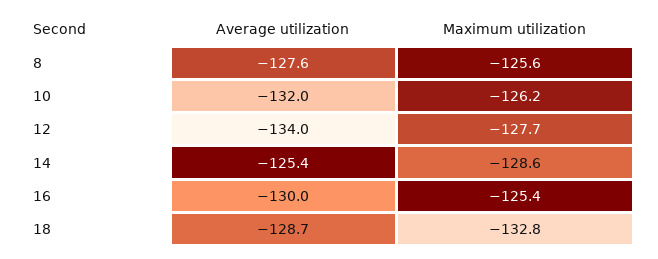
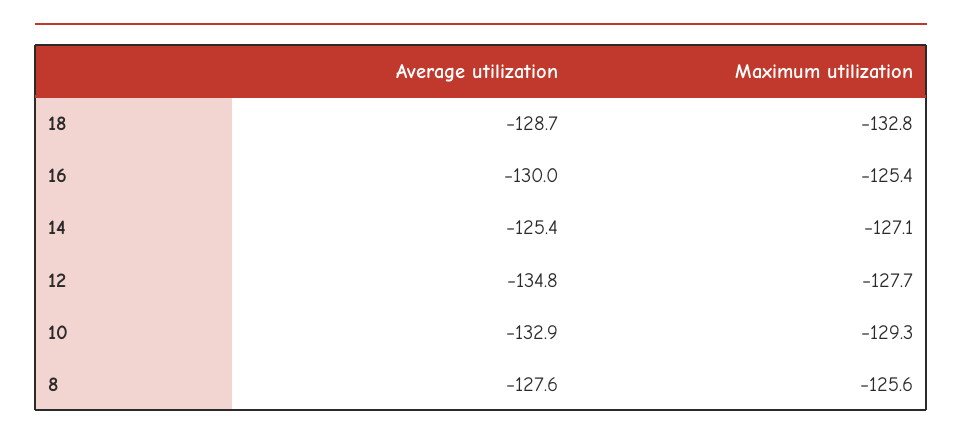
Average utilization, 10: -132 -> -132.9
Maximum utilization, 10: -126.2 -> -129.3
Average utilization, 12: -134 -> -134.8
Maximum utilization, 14: -128.6 -> -127.1

